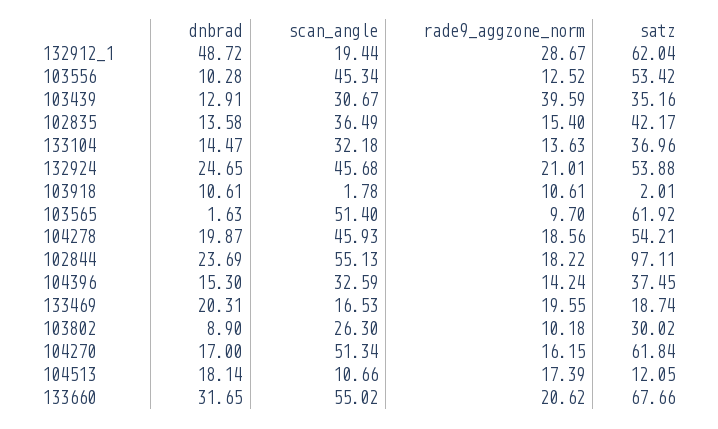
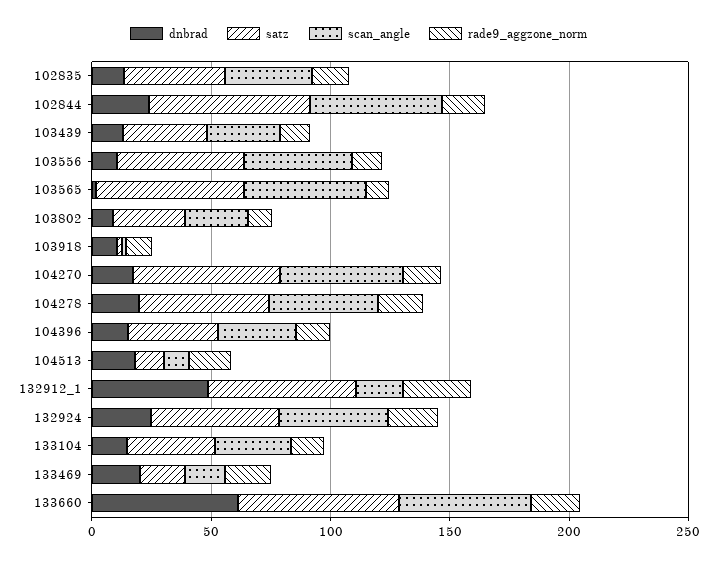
rade9_aggzone_norm, 103439: 39.59 -> 10
satz, 102844: 97.11 -> 70
dnbrad, 133660: 31.65 -> 60

